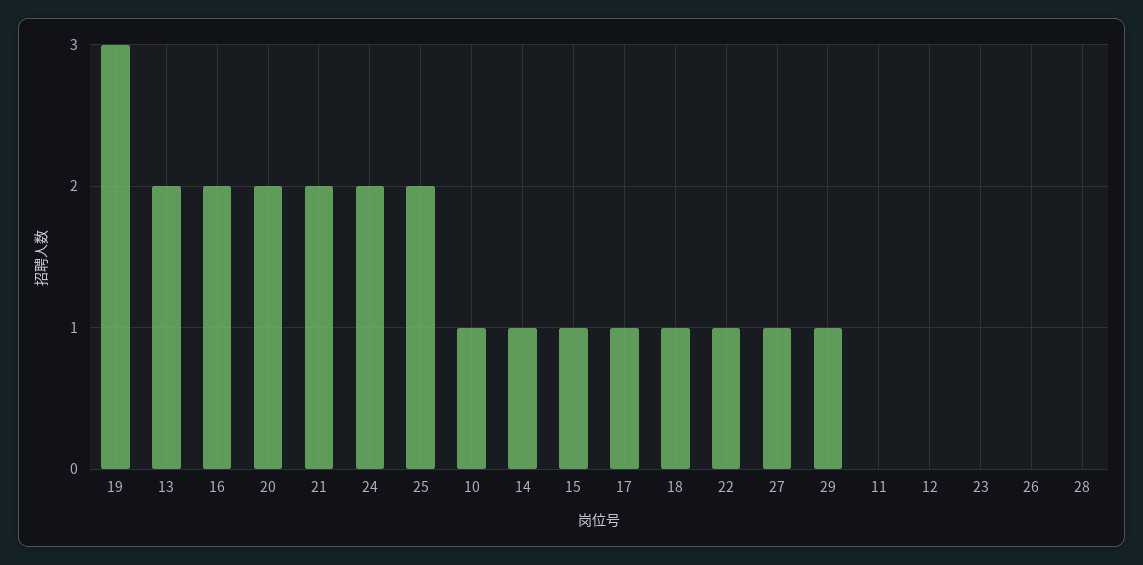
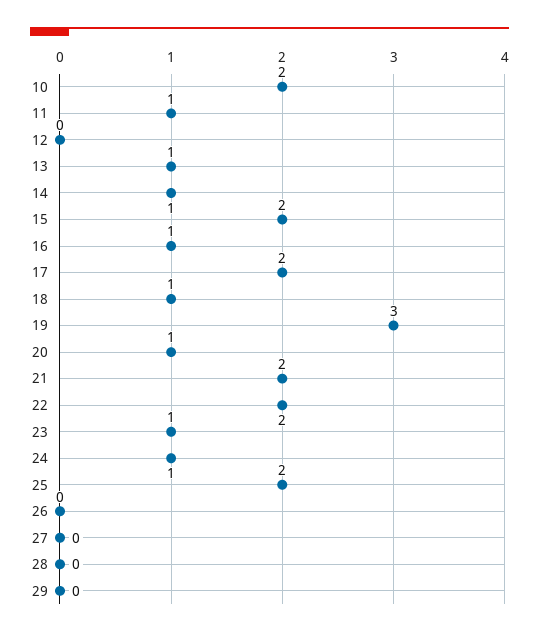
13: 2 -> 1
16: 2 -> 1
20: 2 -> 1
24: 2 -> 1
10: 1 -> 2
15: 1 -> 2
17: 1 -> 2
22: 1 -> 2
27: 1 -> 0
29: 1 -> 0
11: 0 -> 1
23: 0 -> 1

